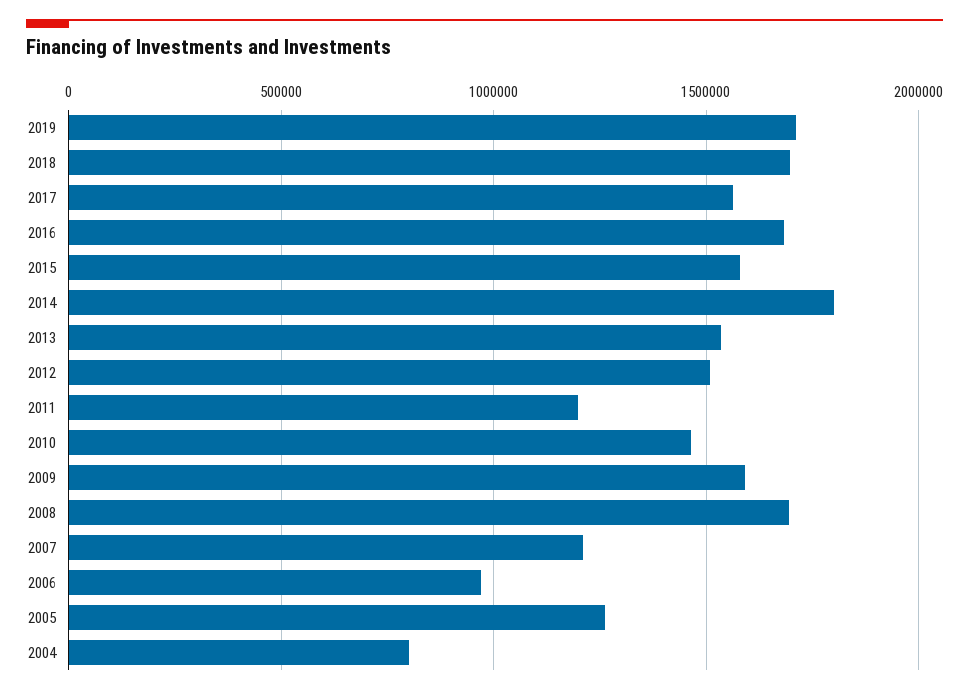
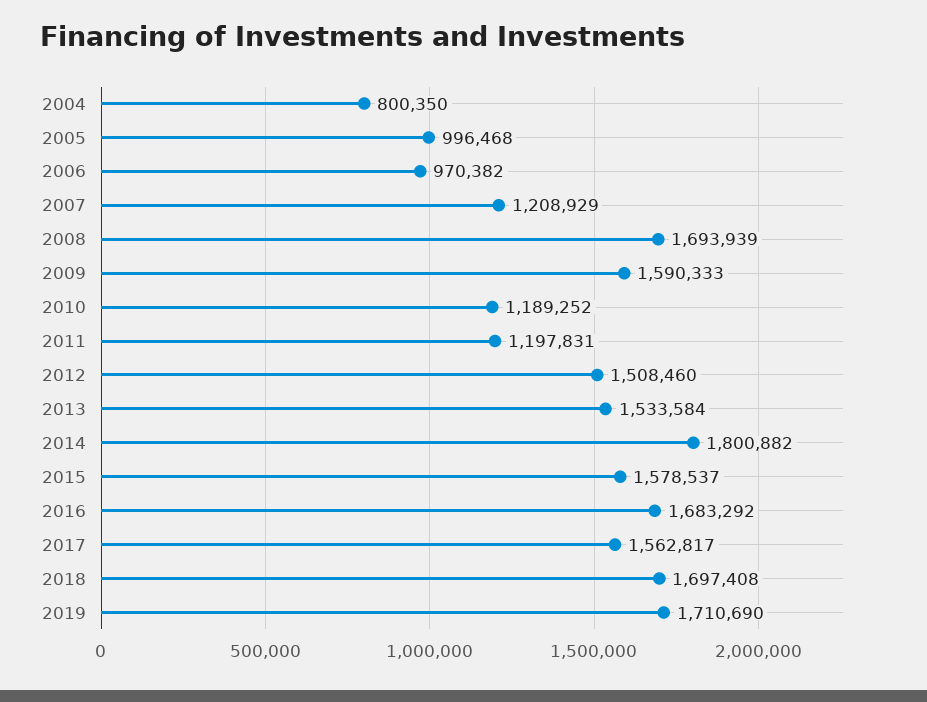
2010: 1450000 -> 1189252
2005: 1250000 -> 996468

